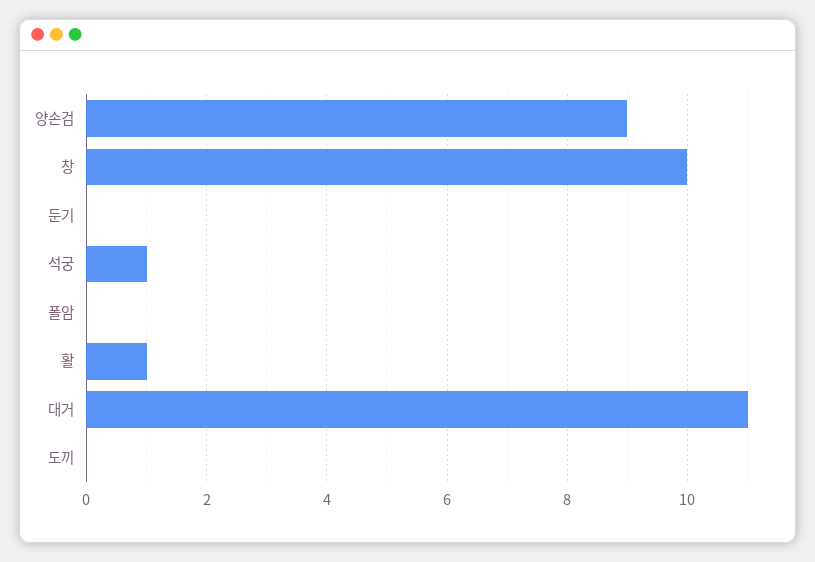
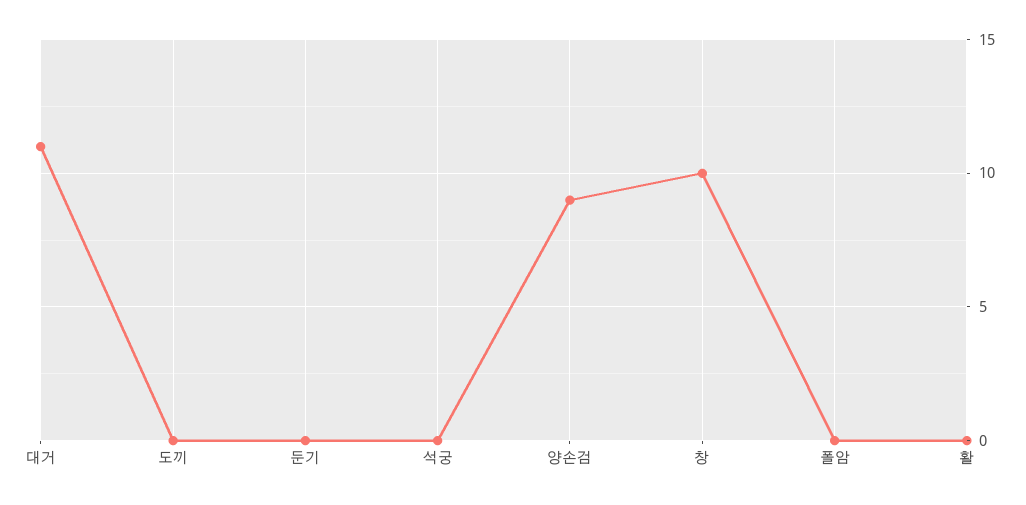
석궁: 1 -> 0
활: 1 -> 0

